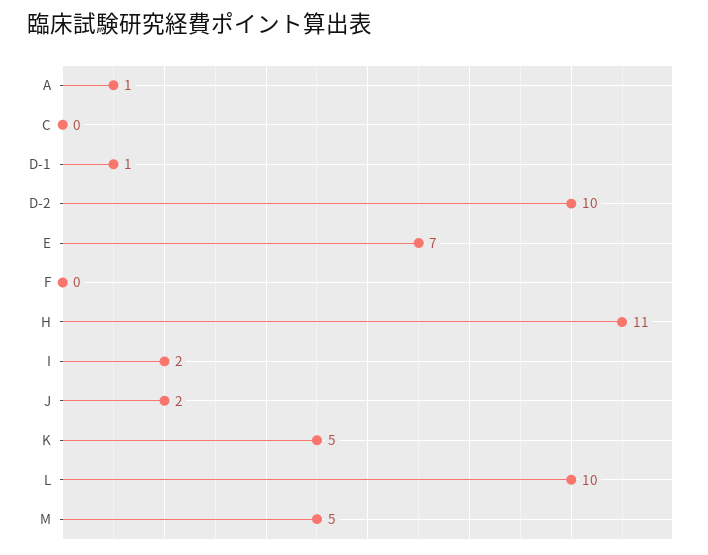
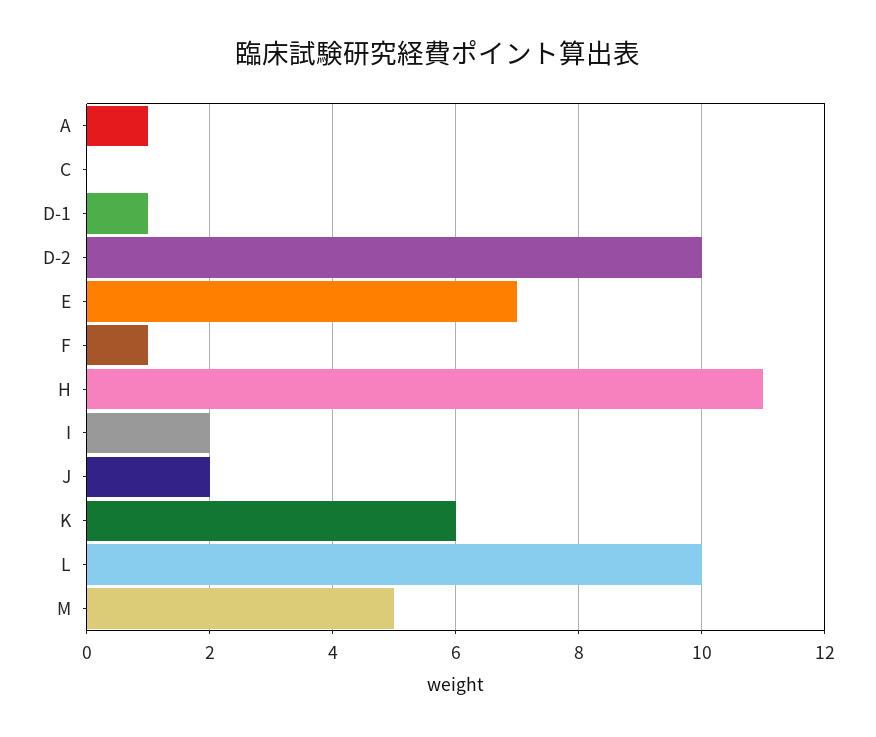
F: 0 -> 1
K: 5 -> 6

